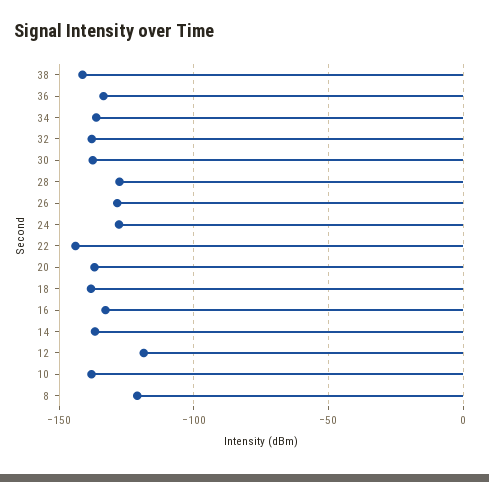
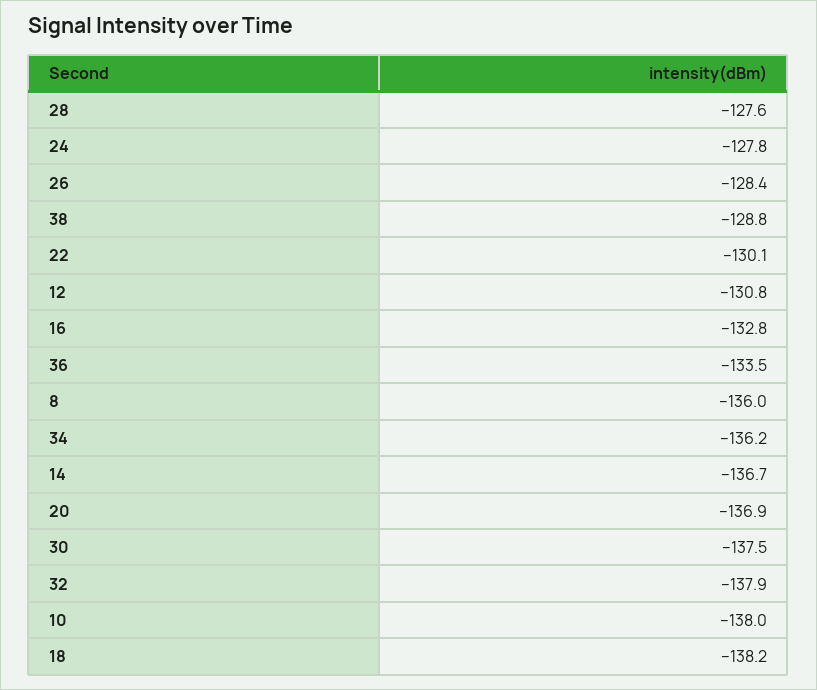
38: -140 -> -128.8
22: -145 -> -130.1
12: -120 -> -130.8
8: -120 -> -136

